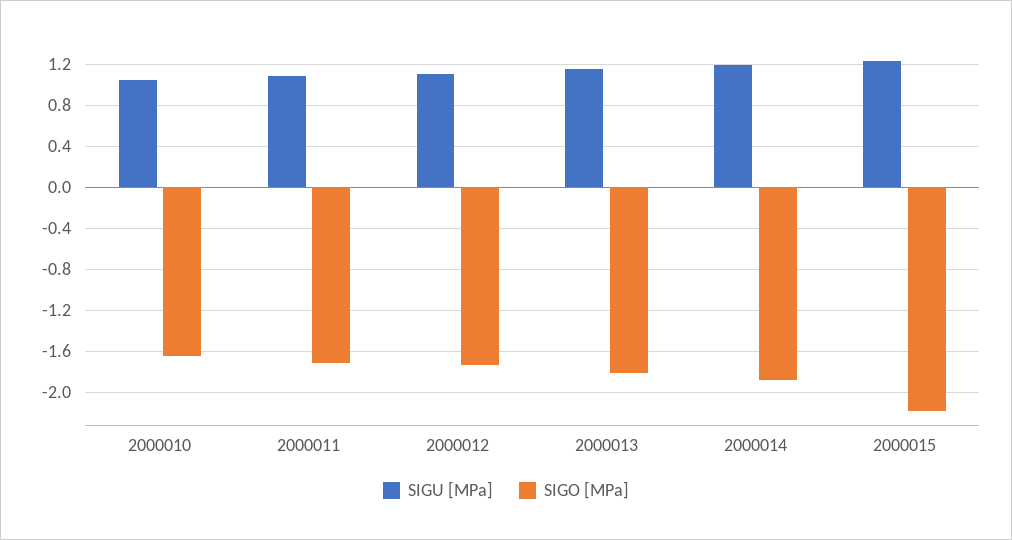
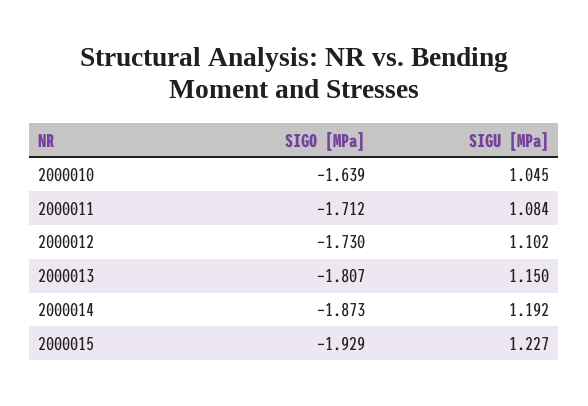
SIGO [MPa], 2000015: -2.2 -> -1.929

